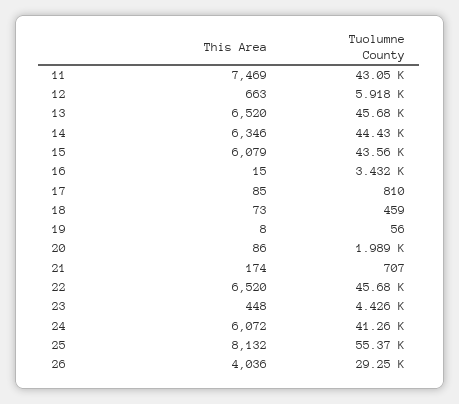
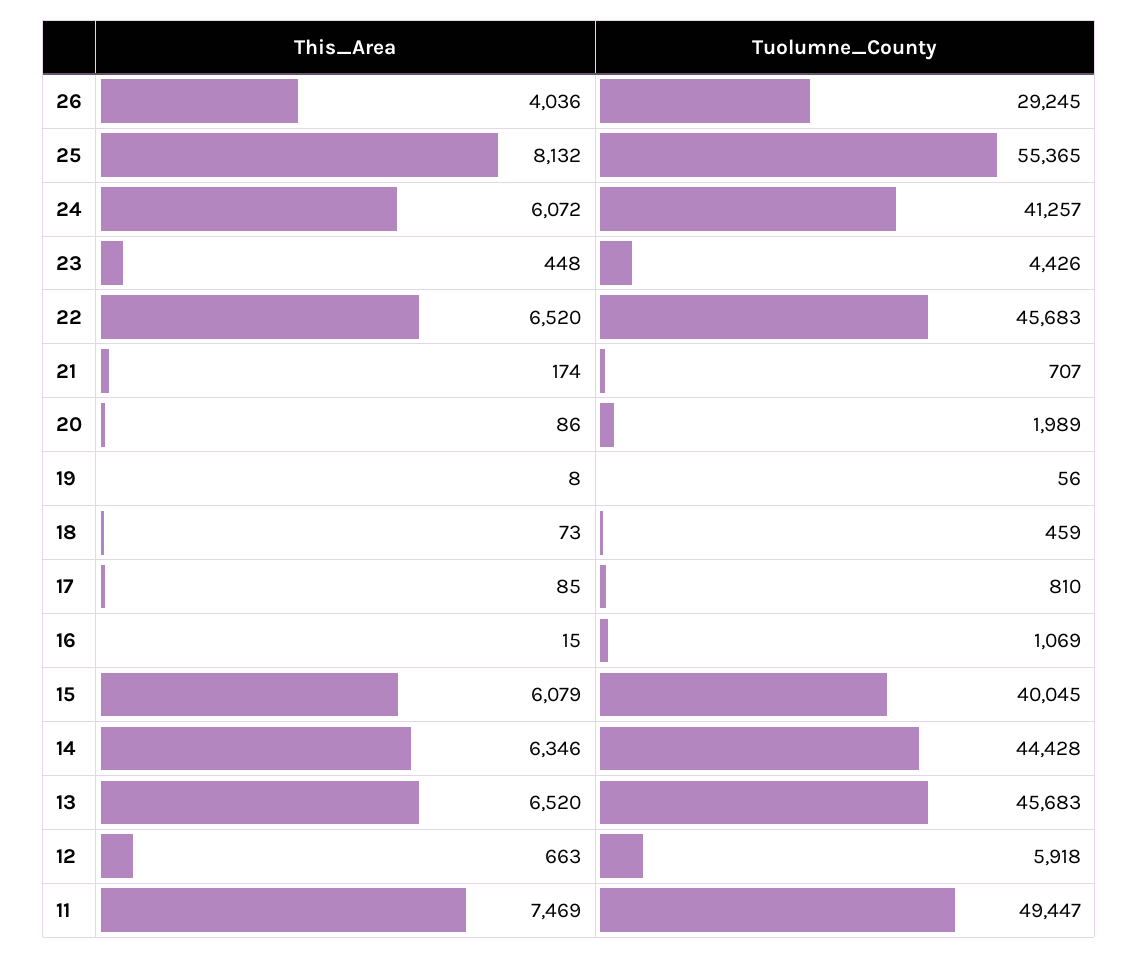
Tuolumne County, 11: 43050 -> 49447
Tuolumne County, 15: 43560 -> 40045
Tuolumne County, 16: 3432 -> 1069

